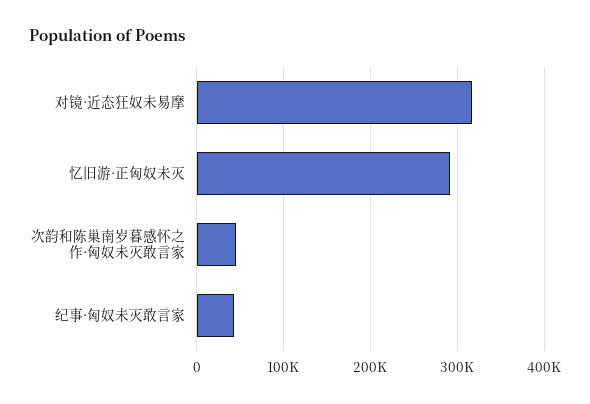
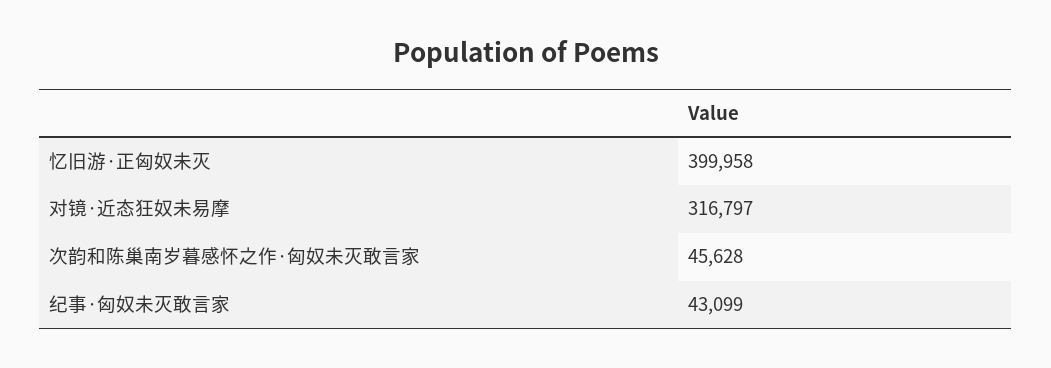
忆旧游·正匈奴未灭: 290000 -> 399958

